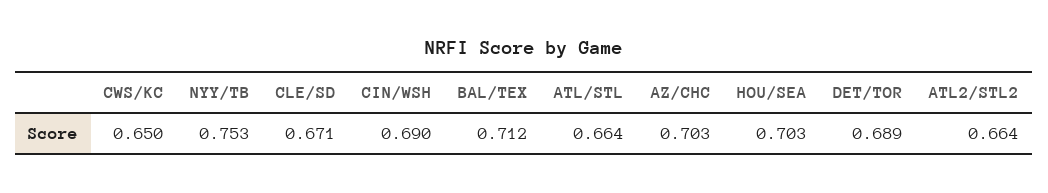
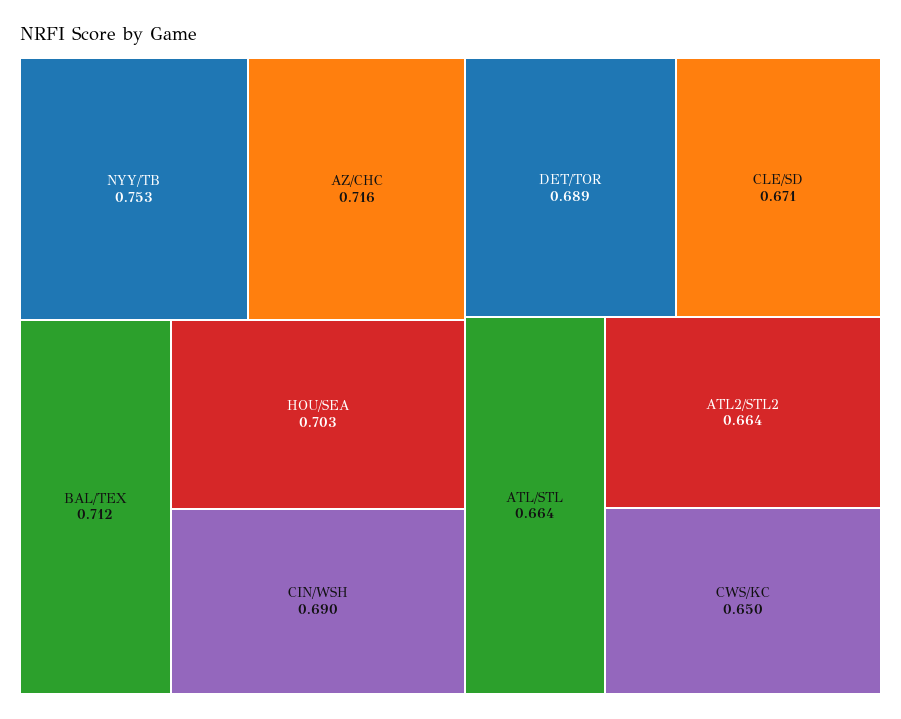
AZ/CHC: 0.703 -> 0.716

